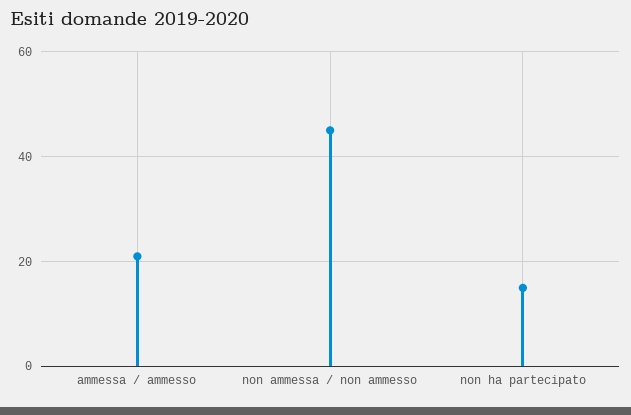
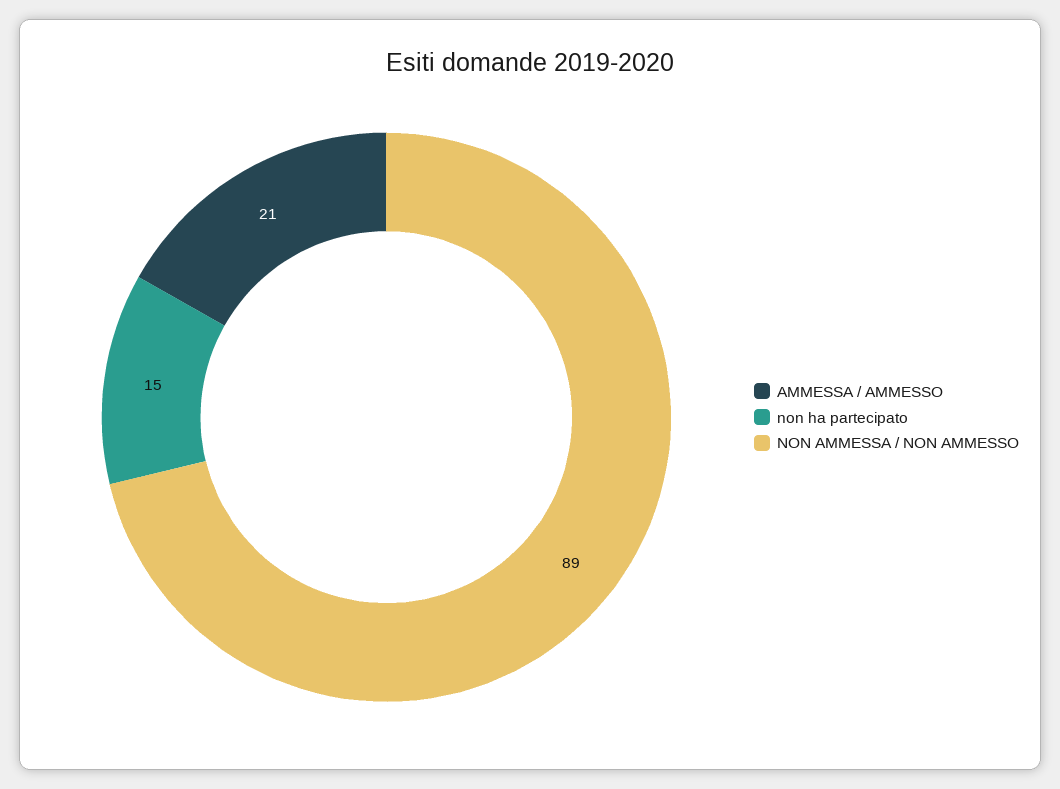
non ammessa / non ammesso: 45 -> 89

